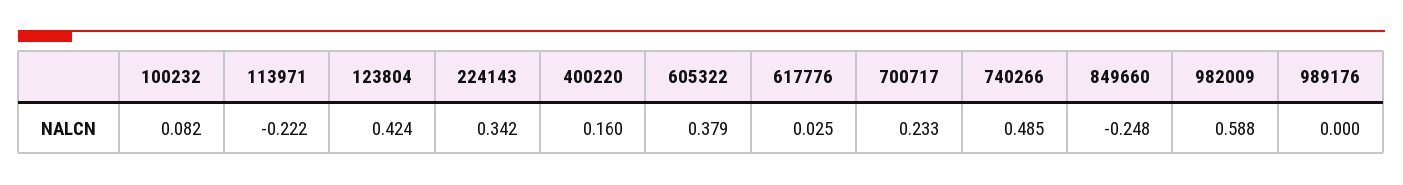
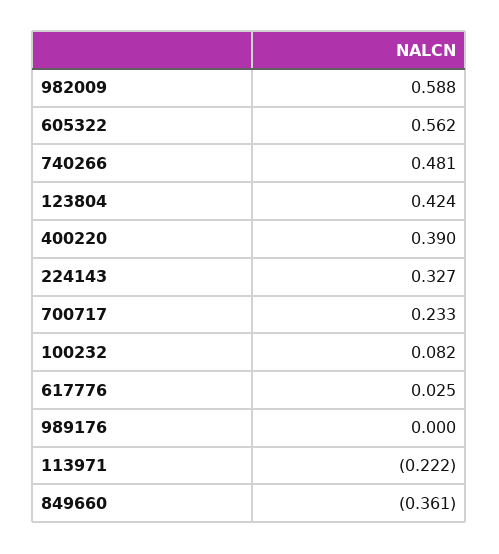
224143: 0.342 -> 0.327
400220: 0.16 -> 0.39
605322: 0.379 -> 0.562
740266: 0.485 -> 0.481
849660: -0.248 -> -0.361

